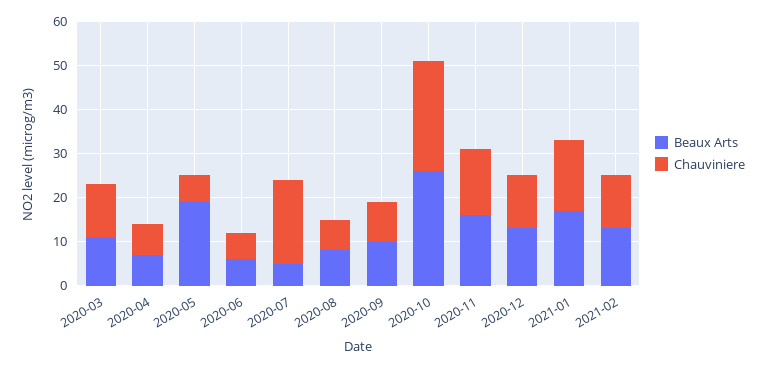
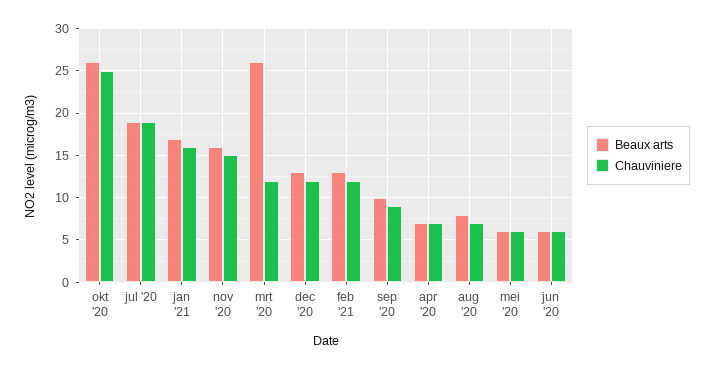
Beaux Arts, 2020-03: 10 -> 26
Beaux Arts, 2020-05: 20 -> 6
Beaux Arts, 2020-07: 5 -> 19

